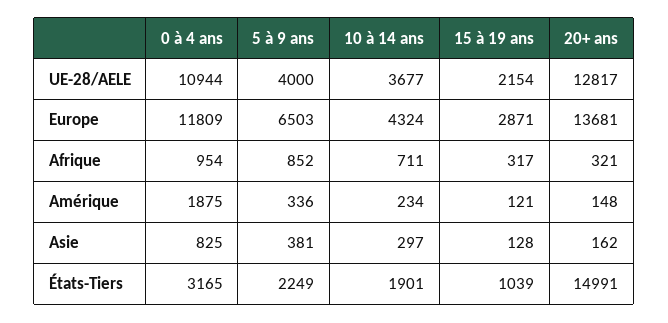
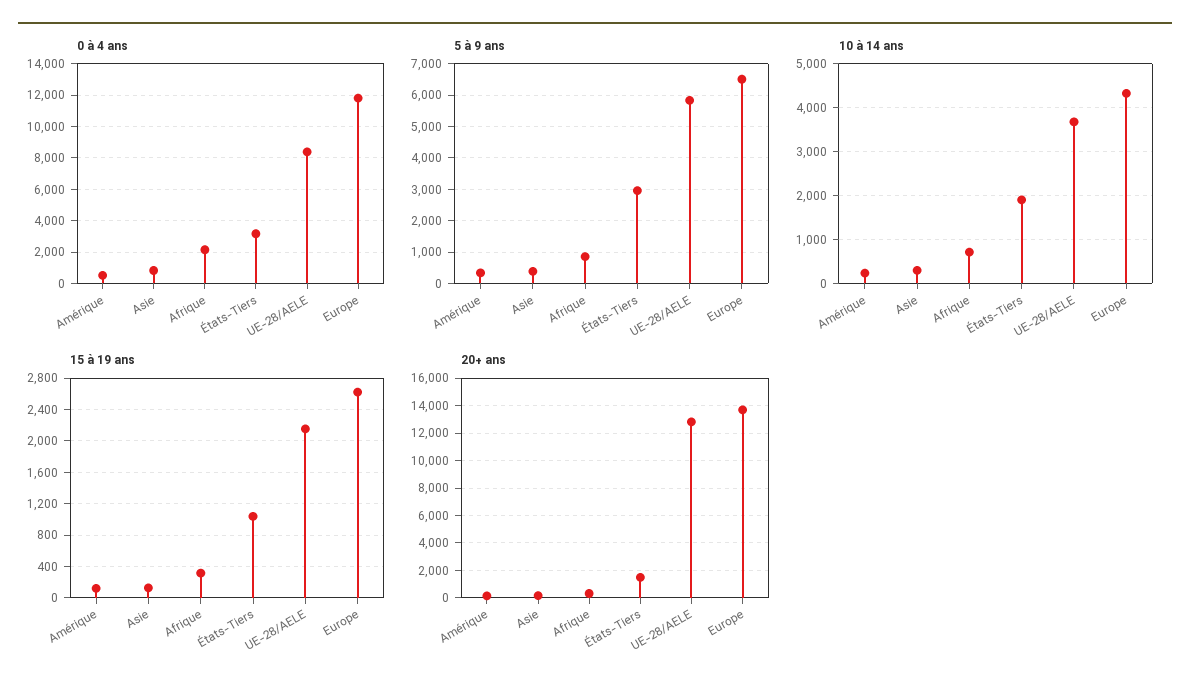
0 à 4 ans, UE-28/AELE: 10944 -> 8500
5 à 9 ans, UE-28/AELE: 4000 -> 5800
15 à 19 ans, Europe: 2871 -> 2600
0 à 4 ans, Afrique: 954 -> 2000
0 à 4 ans, Amérique: 1875 -> 500
5 à 9 ans, États-Tiers: 2249 -> 3000
20+ ans, États-Tiers: 14991 -> 1500

